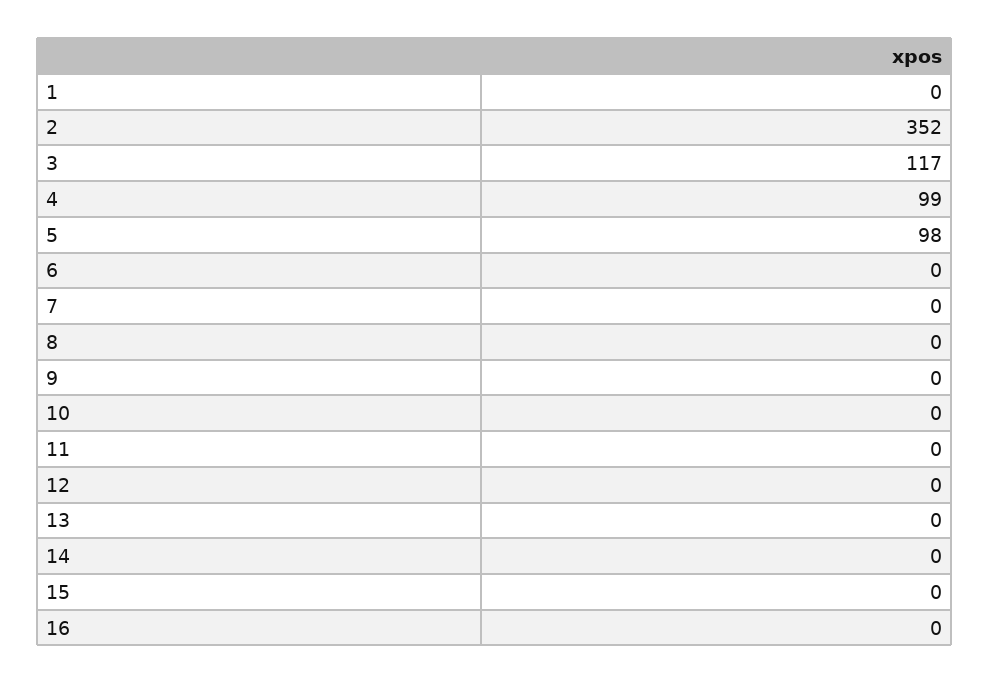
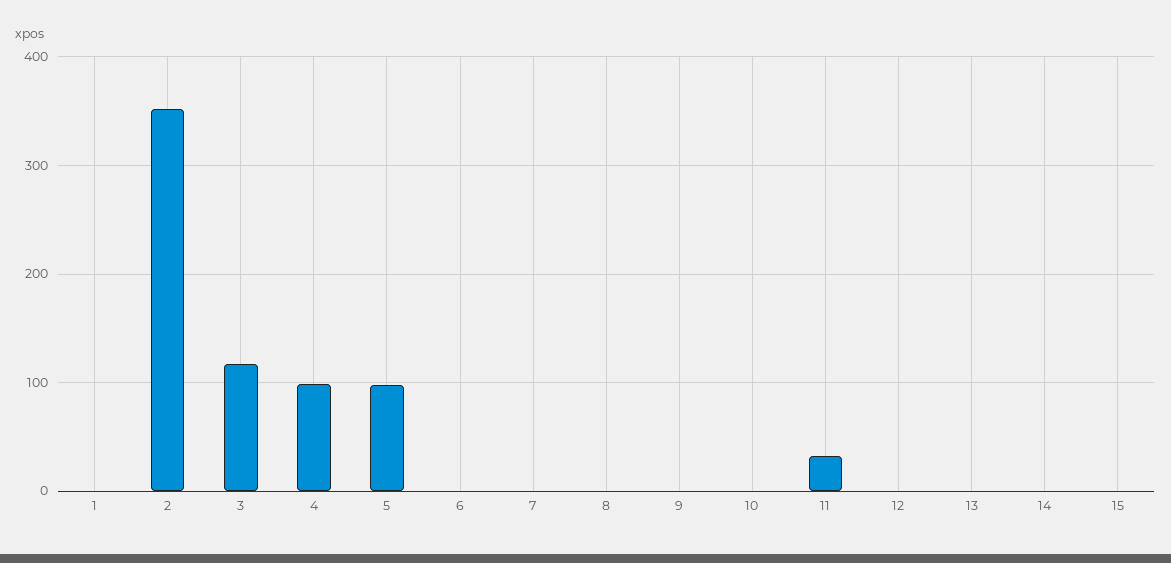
11: 0 -> 30
16: 0 -> none

